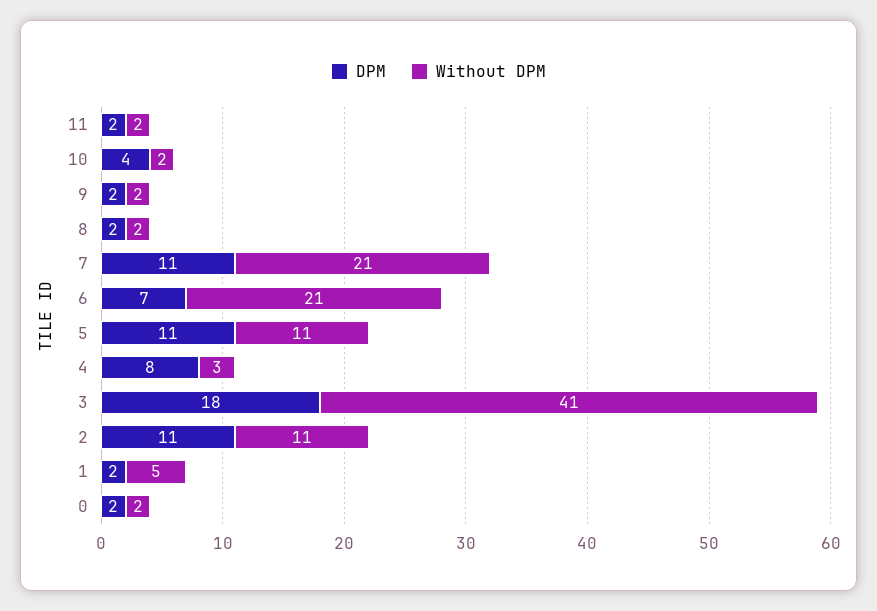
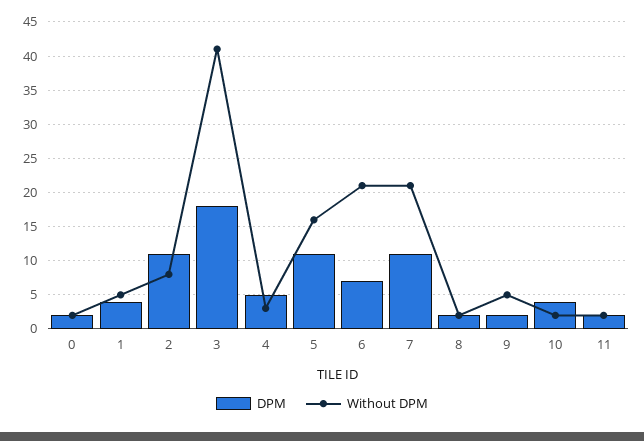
Without DPM, 9: 2 -> 5
Without DPM, 5: 11 -> 16
DPM, 4: 8 -> 5
Without DPM, 2: 11 -> 8
DPM, 1: 2 -> 4

